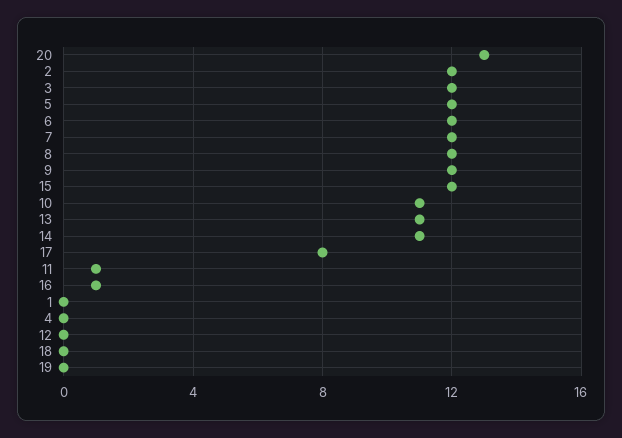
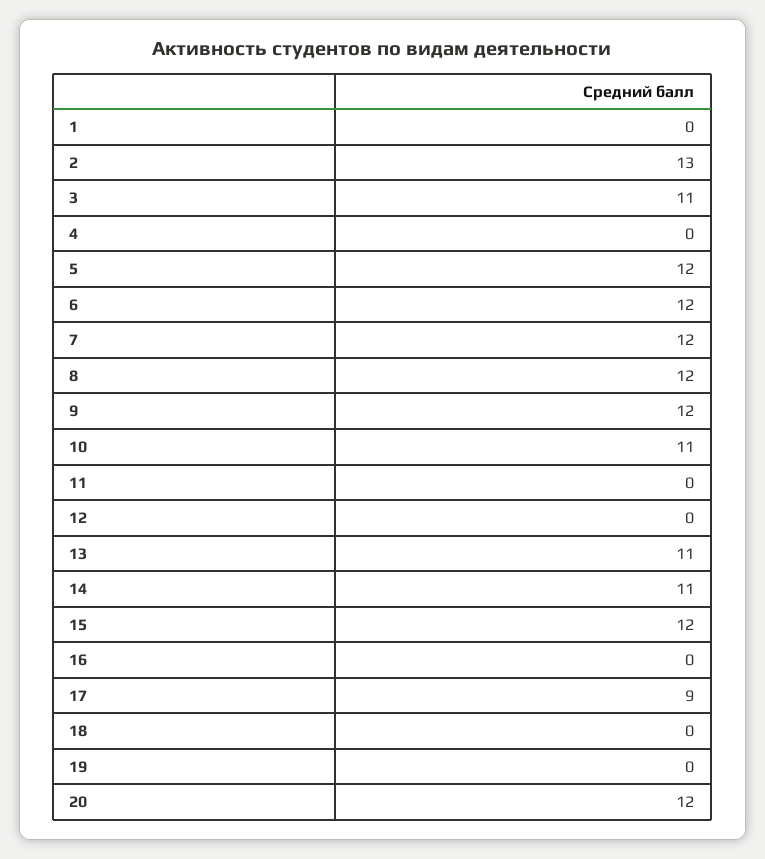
20: 13 -> 12
2: 12 -> 13
3: 12 -> 11
17: 8 -> 9
11: 1 -> 0
16: 1 -> 0

